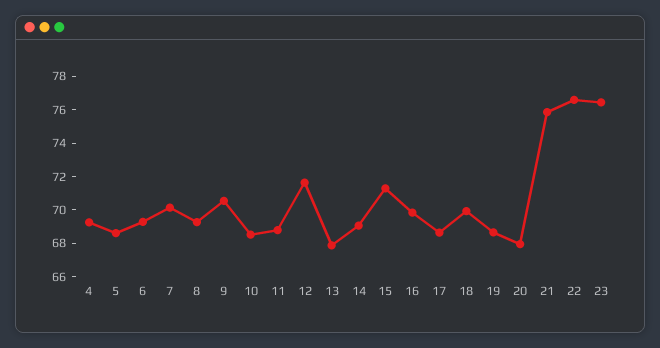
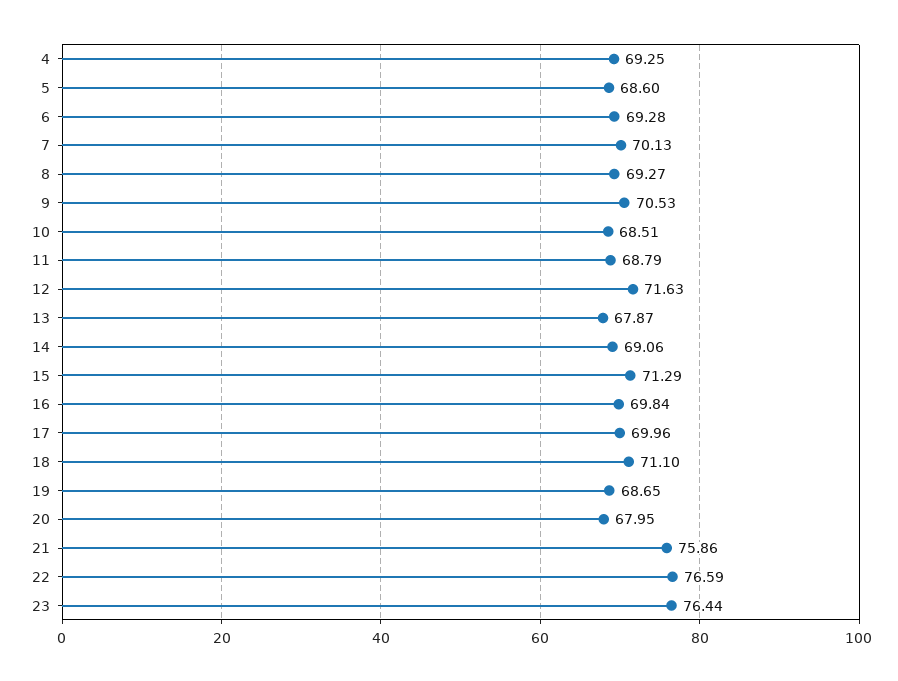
17: 68.5 -> 69.96
18: 70 -> 71.1

